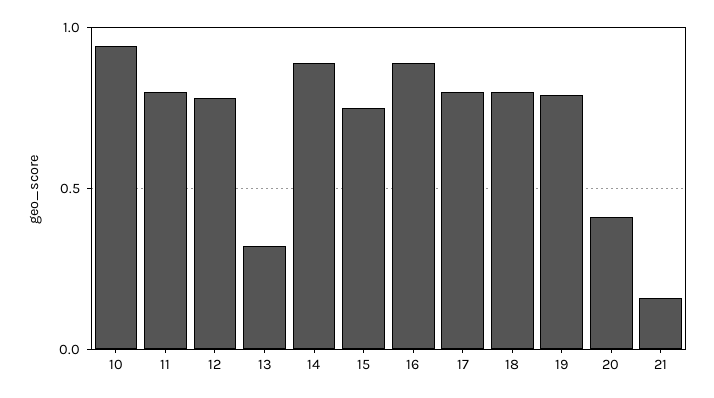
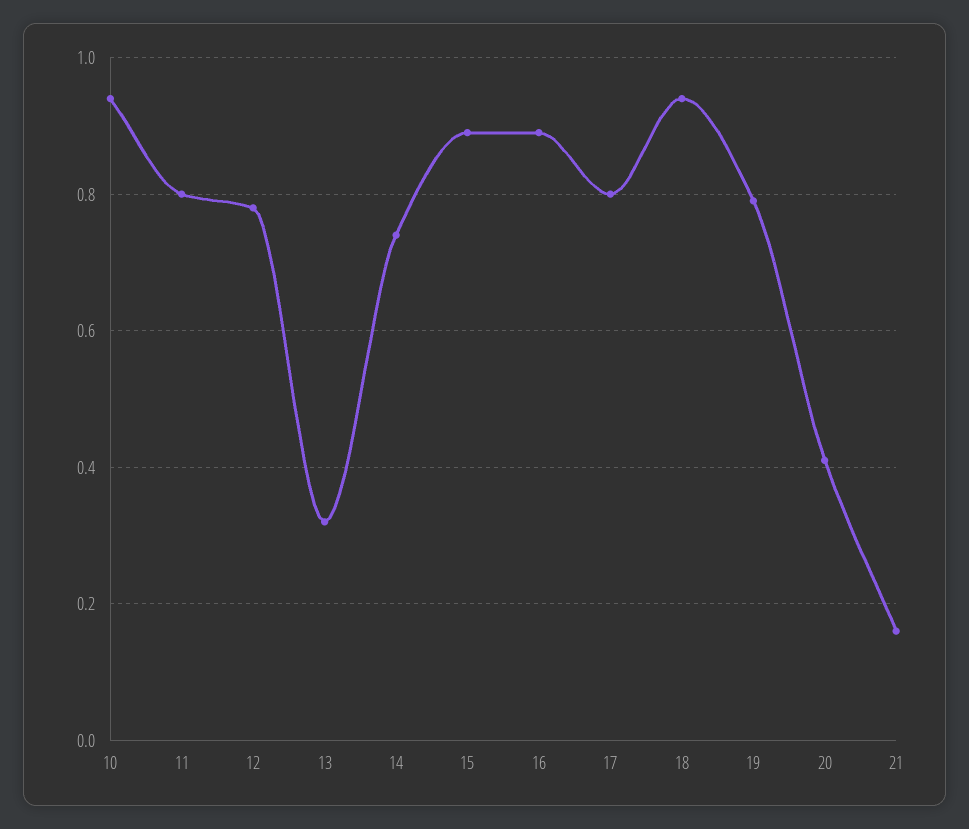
14: 0.9 -> 0.75
15: 0.75 -> 0.9
18: 0.8 -> 0.95

